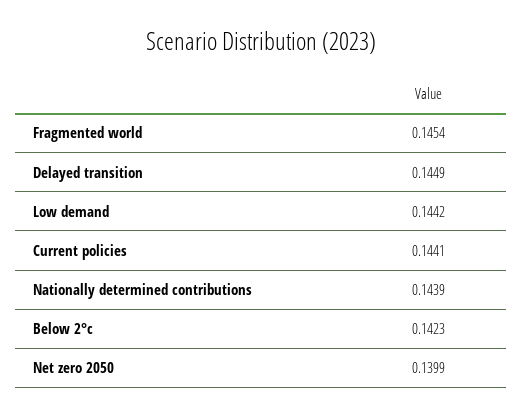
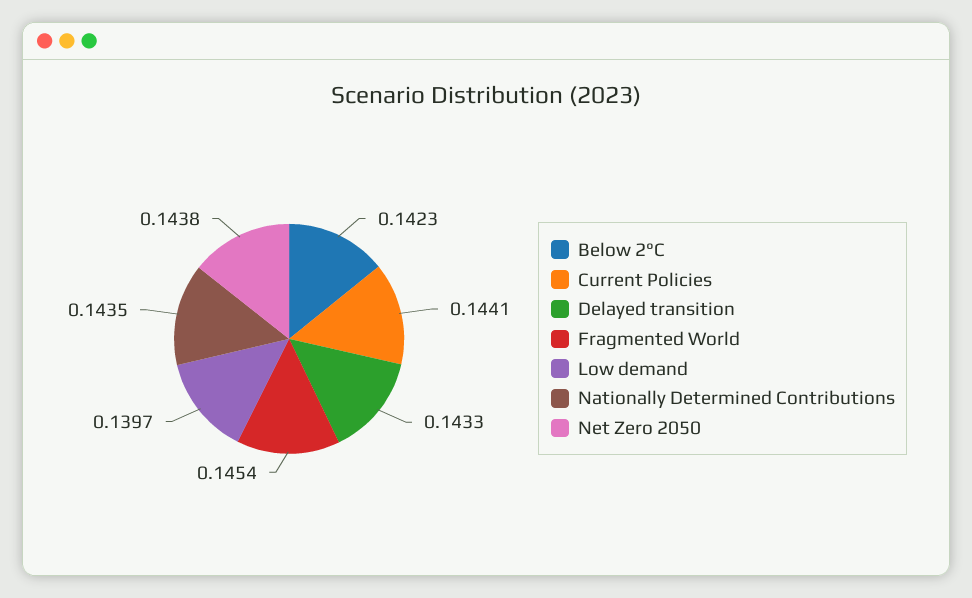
Delayed transition: 0.1449 -> 0.1433
Low demand: 0.1442 -> 0.1397
Nationally determined contributions: 0.1439 -> 0.1435
Net zero 2050: 0.1399 -> 0.1438

